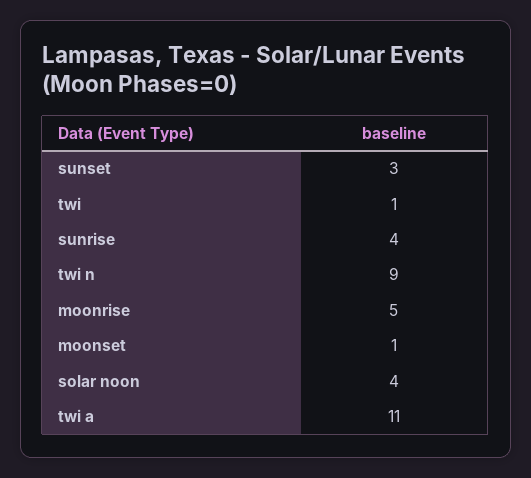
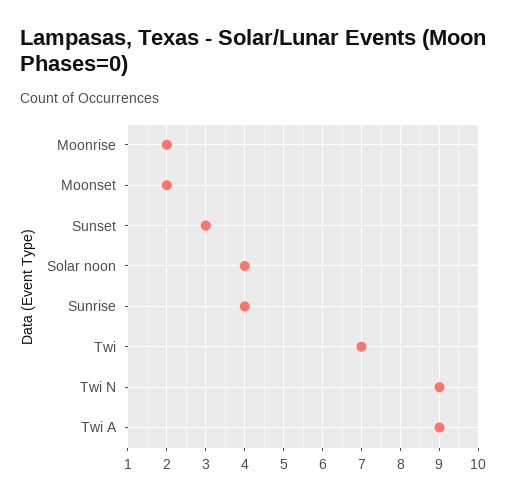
twi: 1 -> 7
moonrise: 5 -> 2
moonset: 1 -> 2
twi a: 11 -> 9

